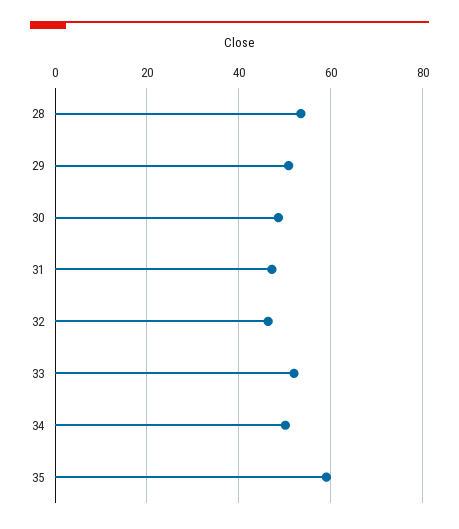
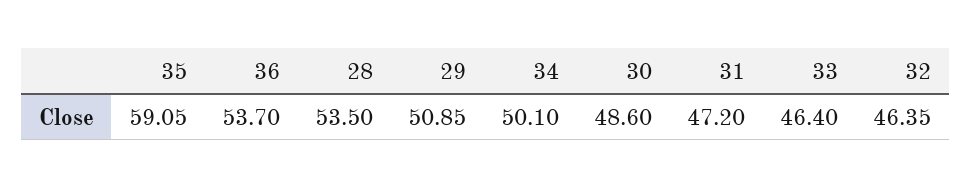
33: 52 -> 46.4
36: none -> 53.7

